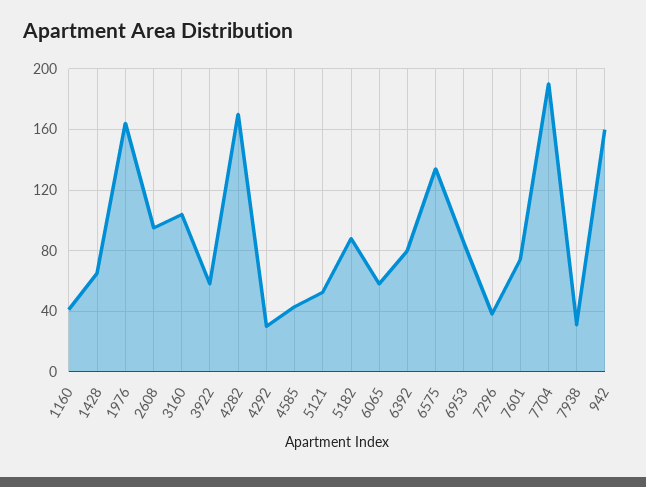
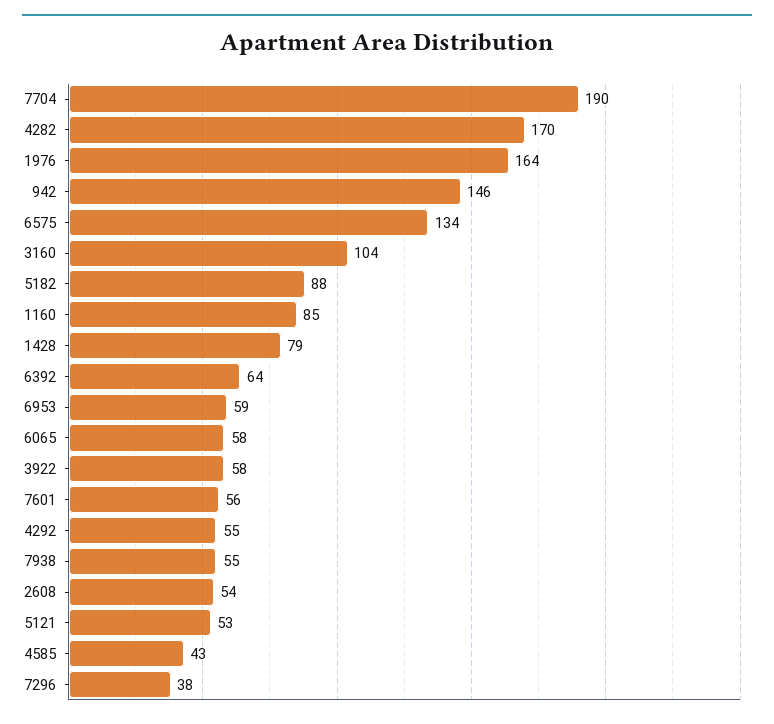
1160: 40 -> 85
1428: 65 -> 79
2608: 95 -> 54
4292: 30 -> 55
6392: 80 -> 64
6953: 85 -> 59
7601: 75 -> 56
7938: 30 -> 55
942: 160 -> 146

